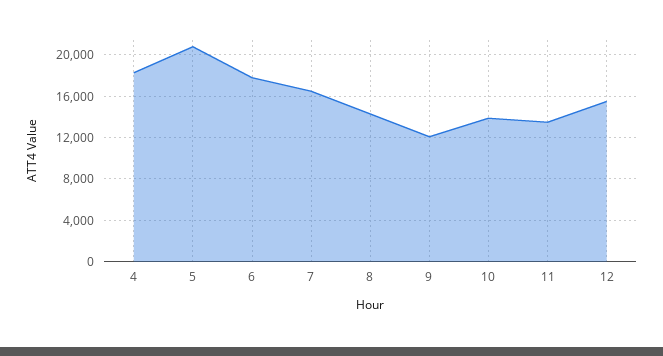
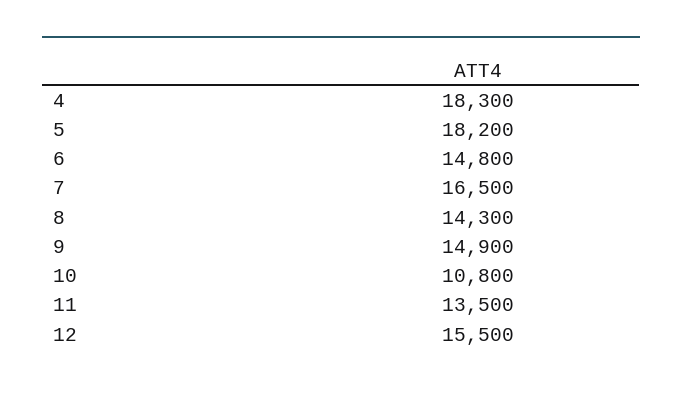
5: 21000 -> 18200
6: 18000 -> 14800
9: 12000 -> 14900
10: 14000 -> 10800

